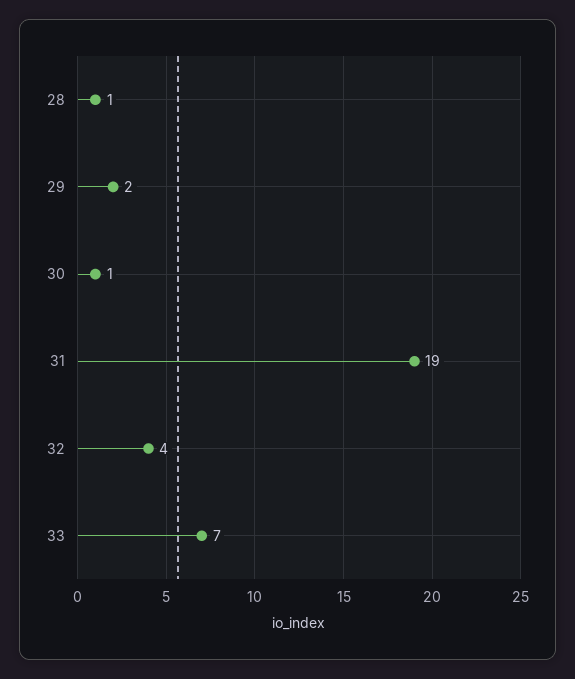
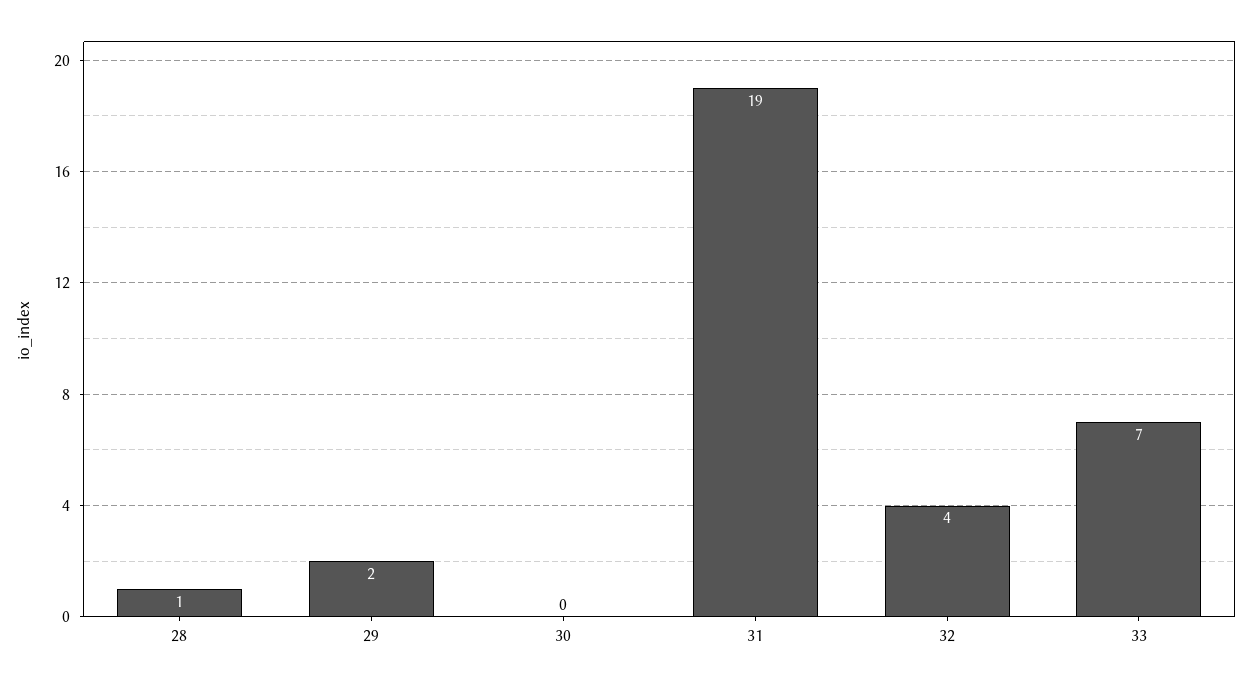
30: 1 -> 0

